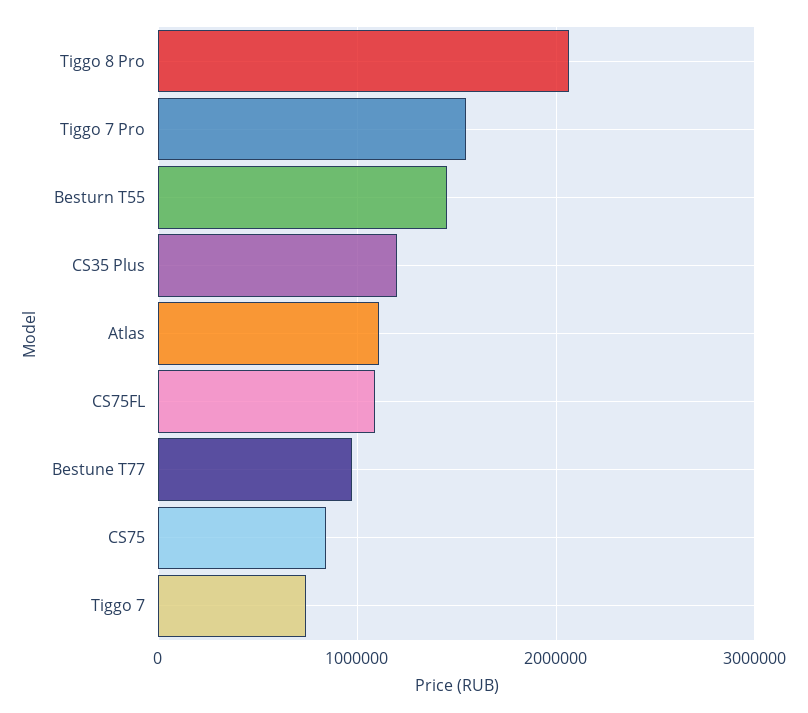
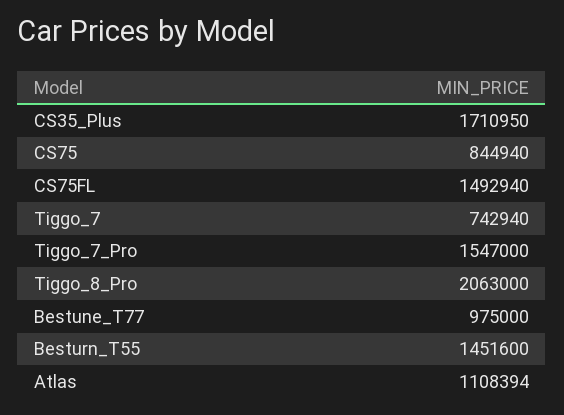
CS35 Plus: 1200000 -> 1710950
CS75FL: 1100000 -> 1492940

